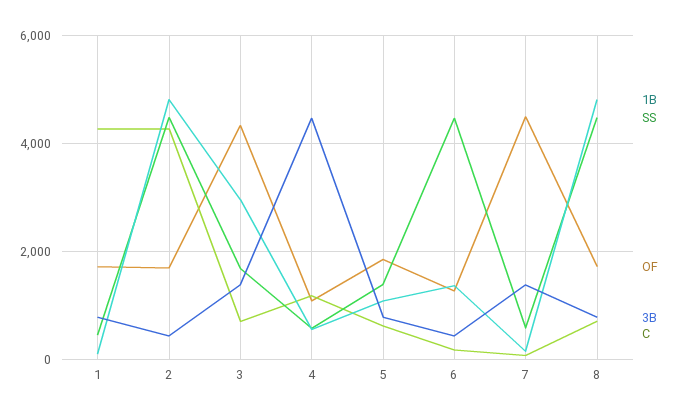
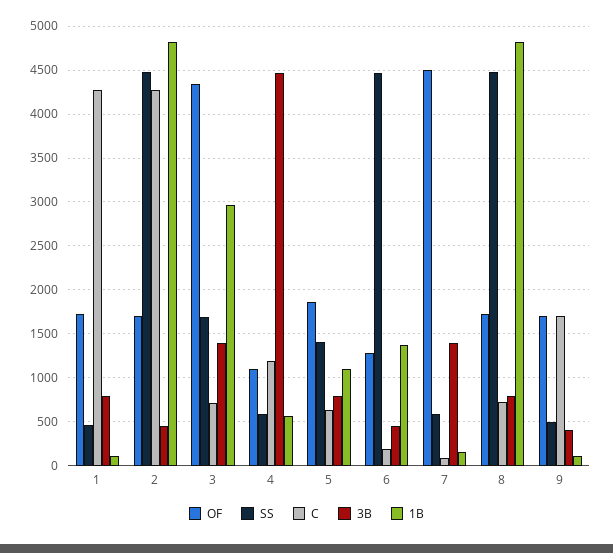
OF, 9: none -> 1700
SS, 9: none -> 500
C, 9: none -> 1700
3B, 9: none -> 400
1B, 9: none -> 100

